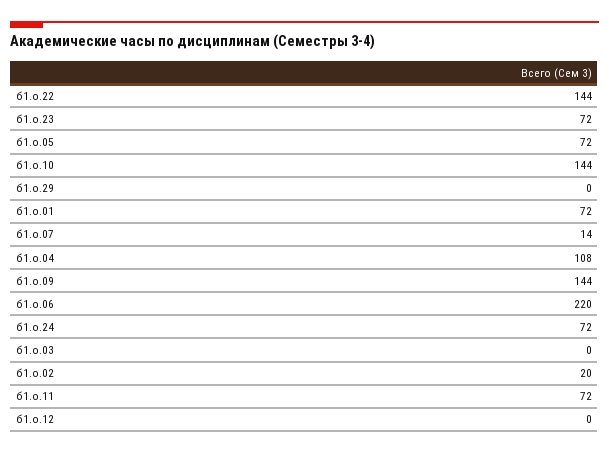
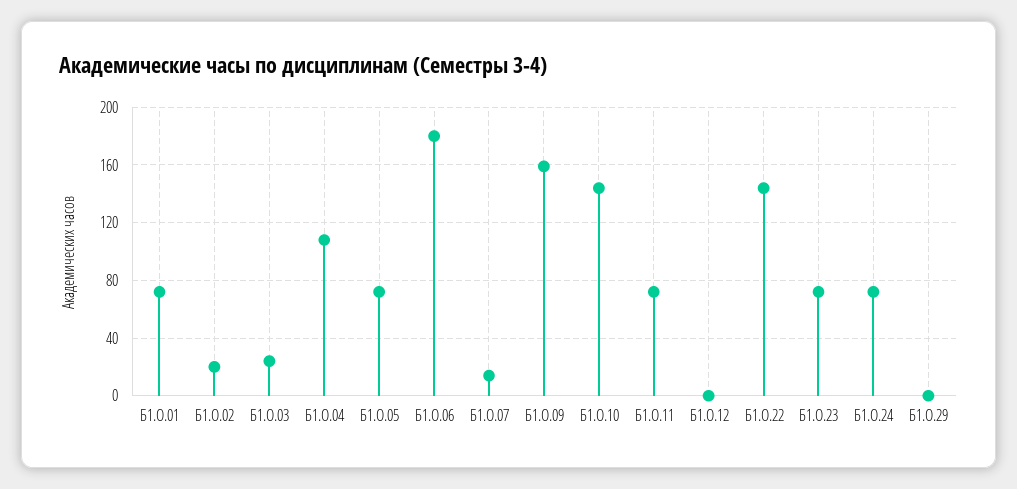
б1.о.09: 144 -> 160
б1.о.06: 220 -> 180
б1.о.03: 0 -> 25

